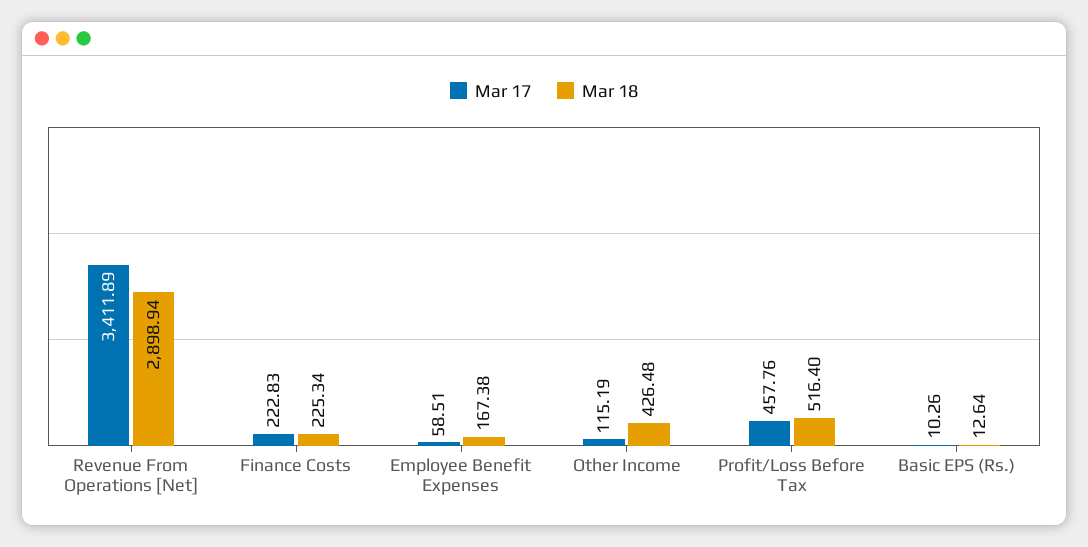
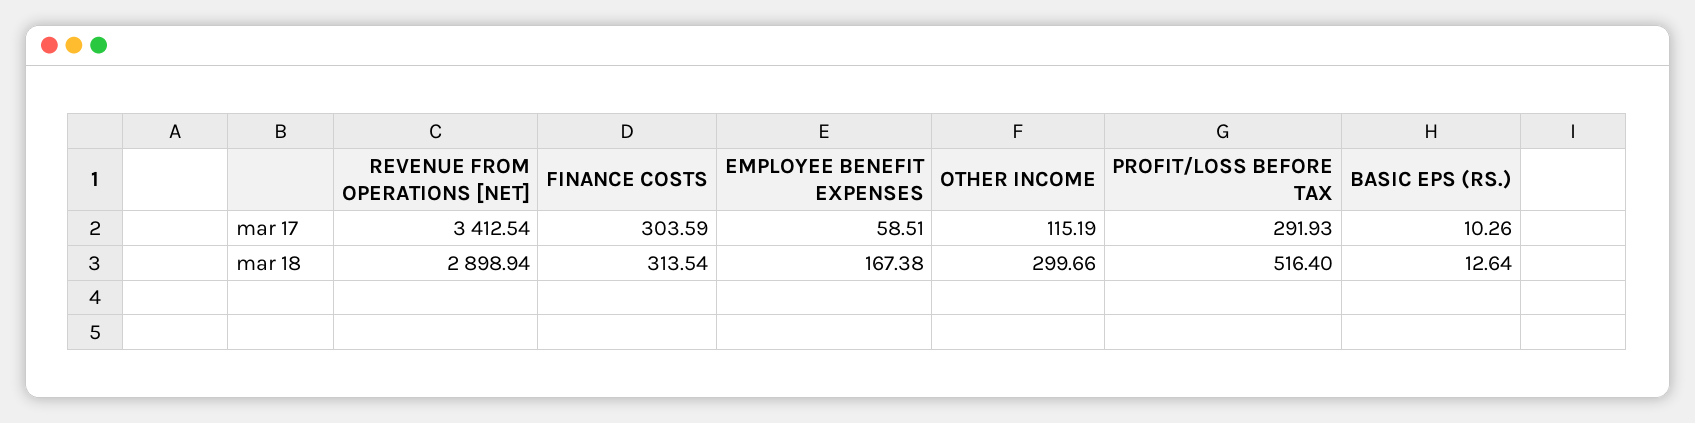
Mar 17, Revenue From Operations [Net]: 3411.89 -> 3412.54
Mar 17, Finance Costs: 222.83 -> 303.59
Mar 18, Finance Costs: 225.34 -> 313.54
Mar 18, Other Income: 426.48 -> 299.66
Mar 17, Profit/Loss Before Tax: 457.76 -> 291.93

